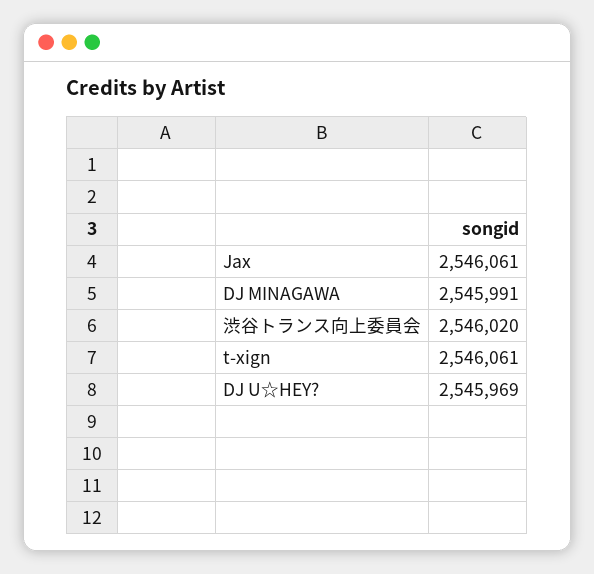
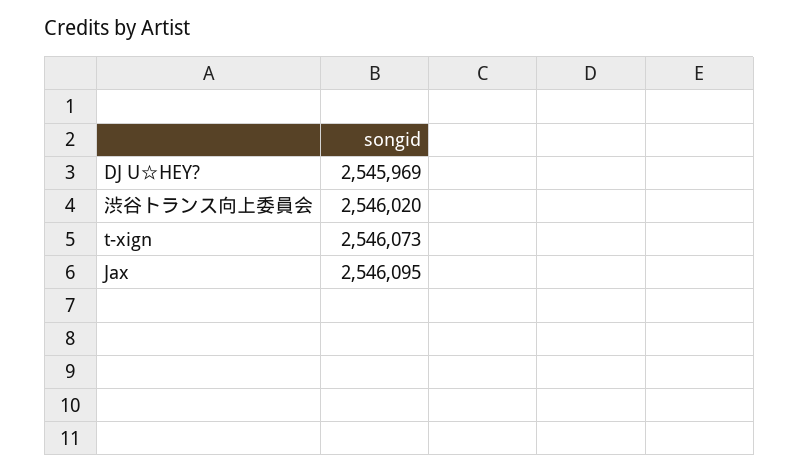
Jax: 2546061 -> 2546095
DJ MINAGAWA: 2545991 -> none
t-xign: 2546061 -> 2546073

